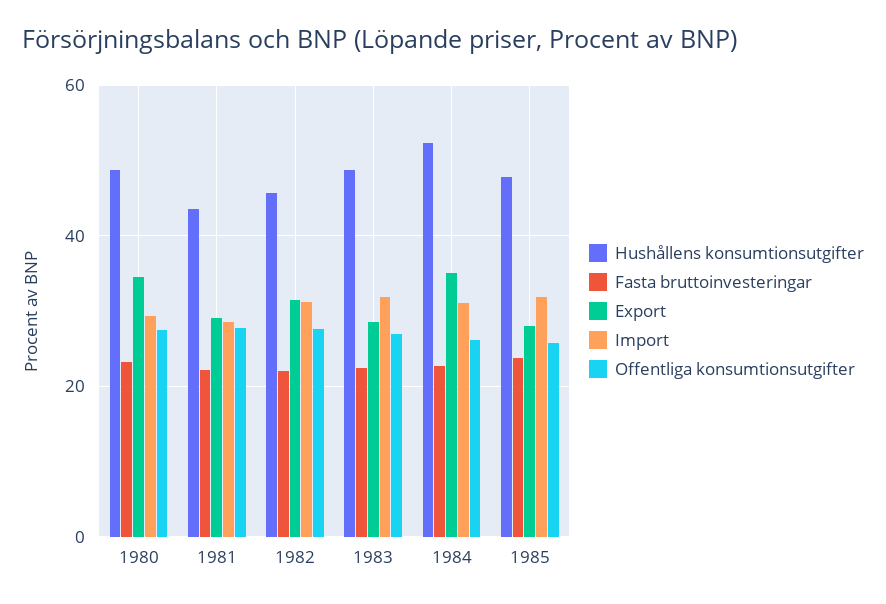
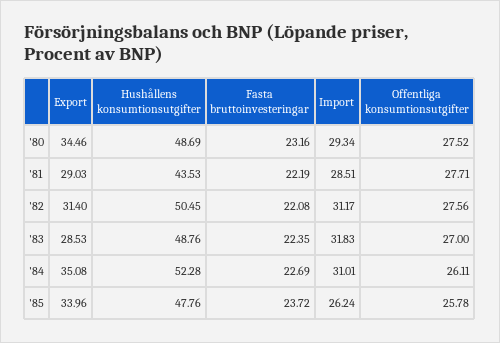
Hushållens konsumtionsutgifter, 1982: 46 -> 50.45
Export, 1985: 28 -> 33.96
Import, 1985: 32 -> 26.24

